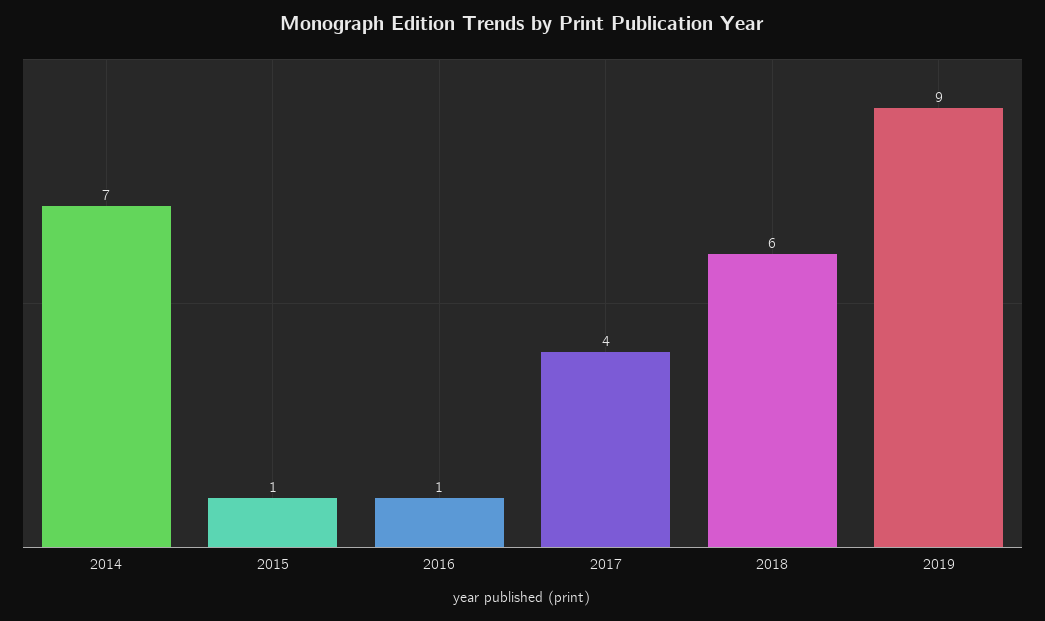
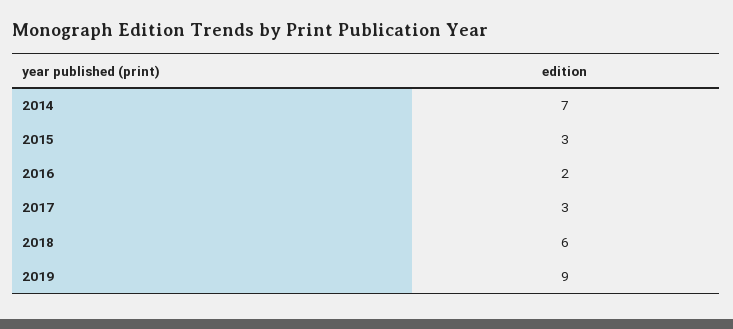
2015: 1 -> 3
2016: 1 -> 2
2017: 4 -> 3

